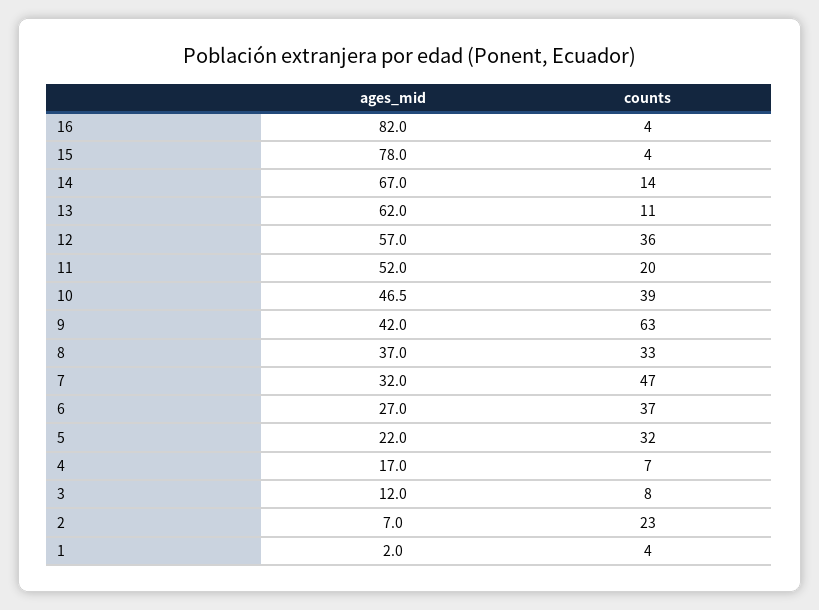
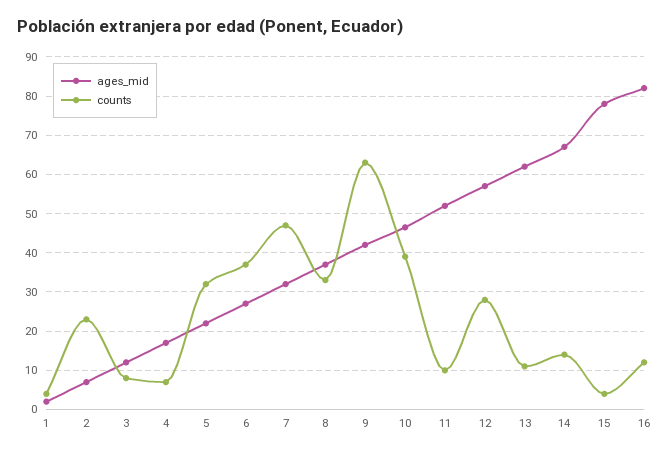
counts, 16: 4 -> 12
counts, 12: 36 -> 28
counts, 11: 20 -> 10

